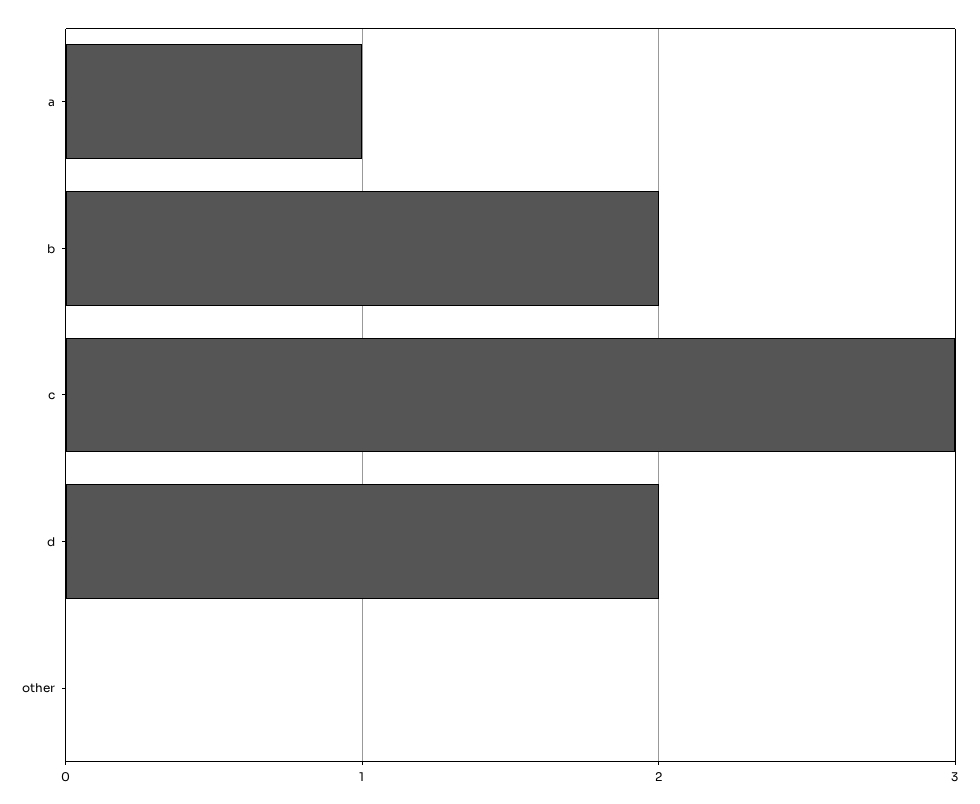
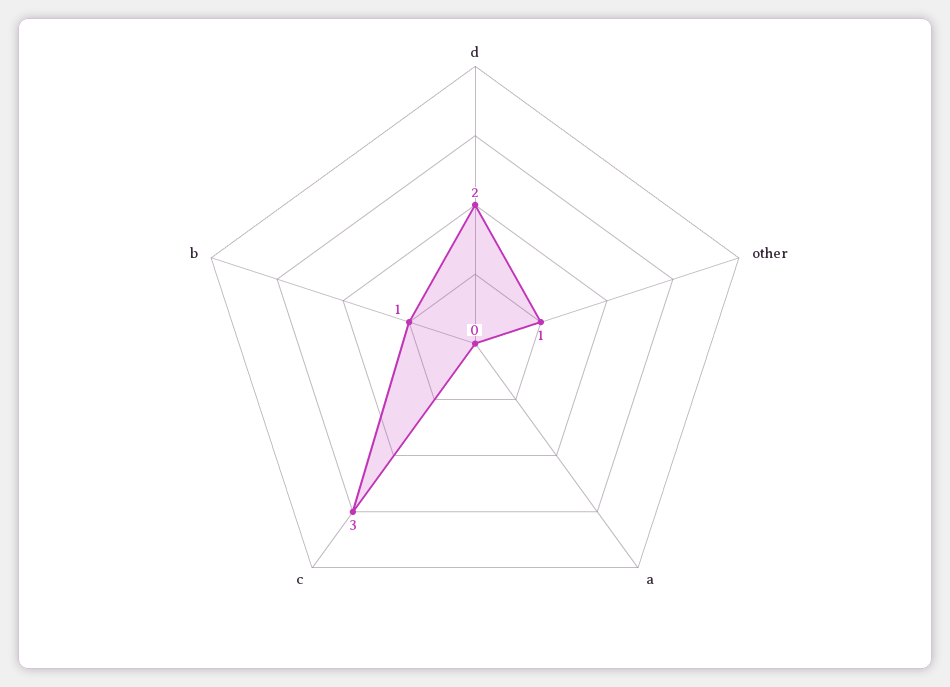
a: 1 -> 0
b: 2 -> 1
other: 0 -> 1

